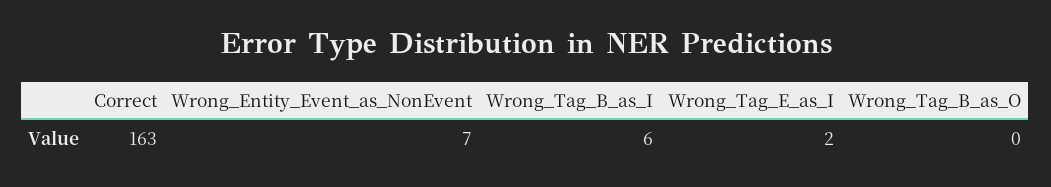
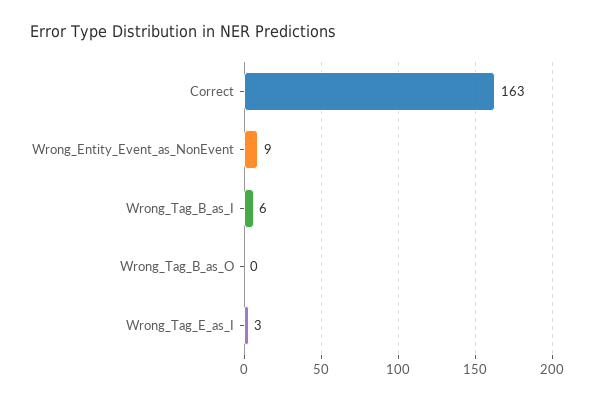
Wrong_Entity_Event_as_NonEvent: 7 -> 9
Wrong_Tag_E_as_I: 2 -> 3

